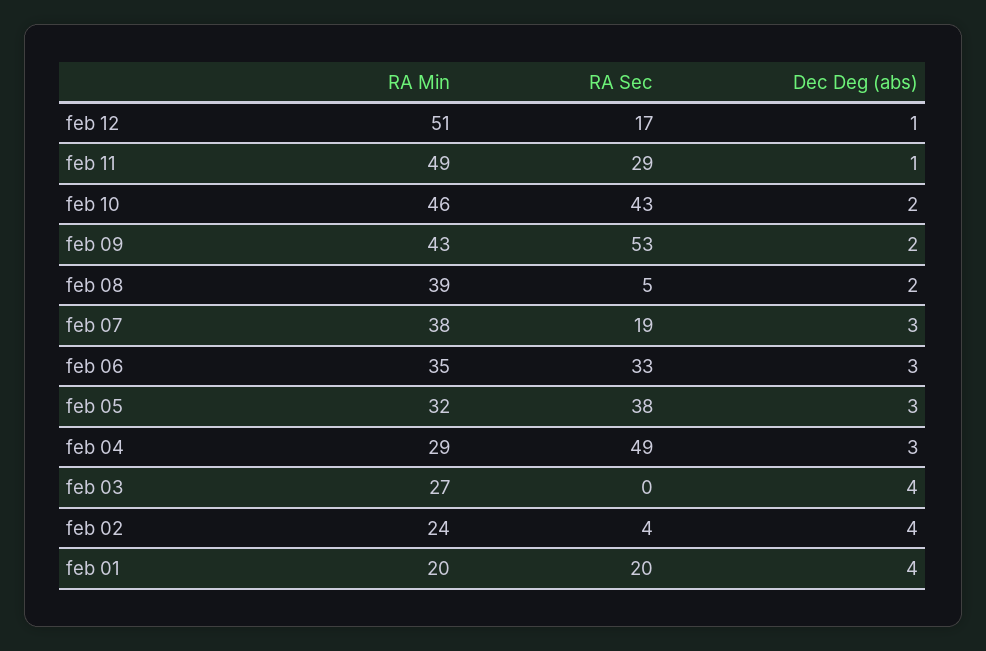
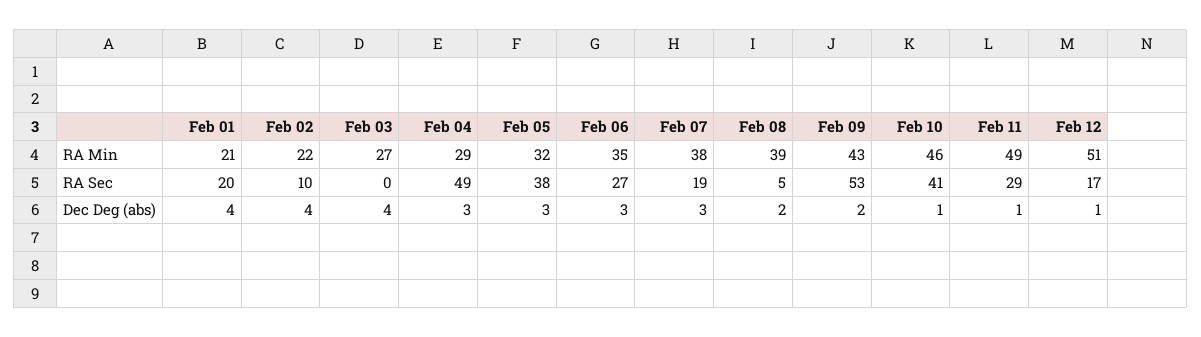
RA Sec, feb 10: 43 -> 41
Dec Deg (abs), feb 10: 2 -> 1
RA Sec, feb 06: 33 -> 27
RA Min, feb 02: 24 -> 22
RA Sec, feb 02: 4 -> 10
RA Min, feb 01: 20 -> 21

